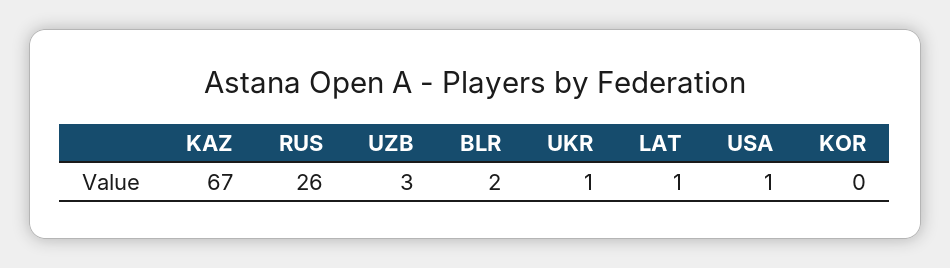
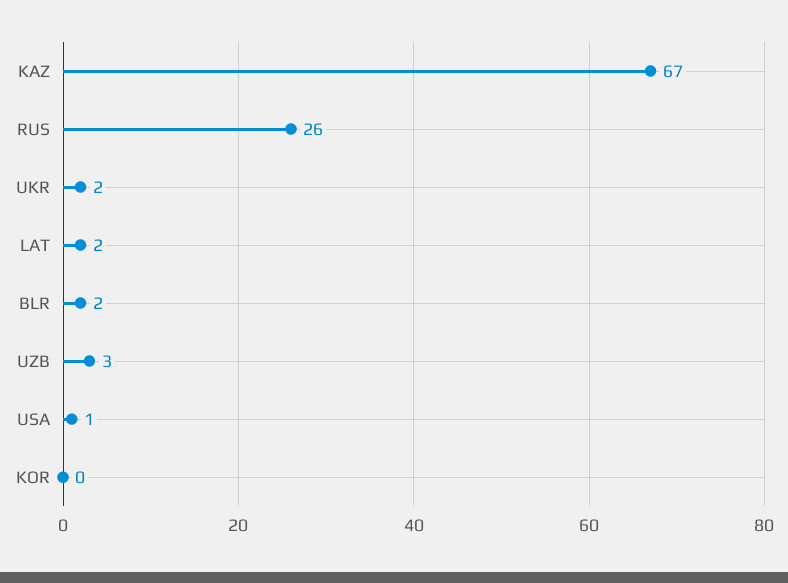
UKR: 1 -> 2
LAT: 1 -> 2

